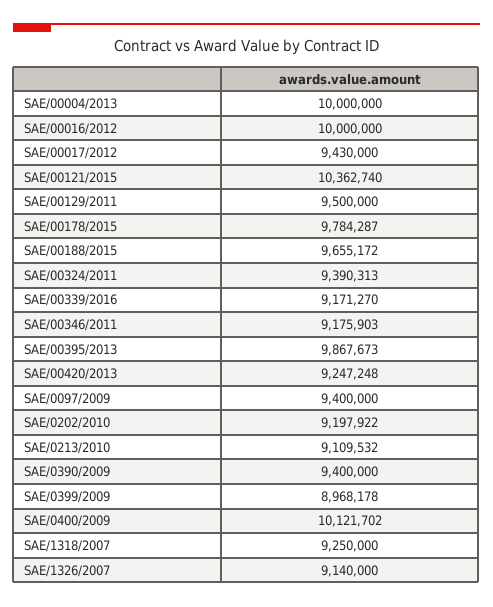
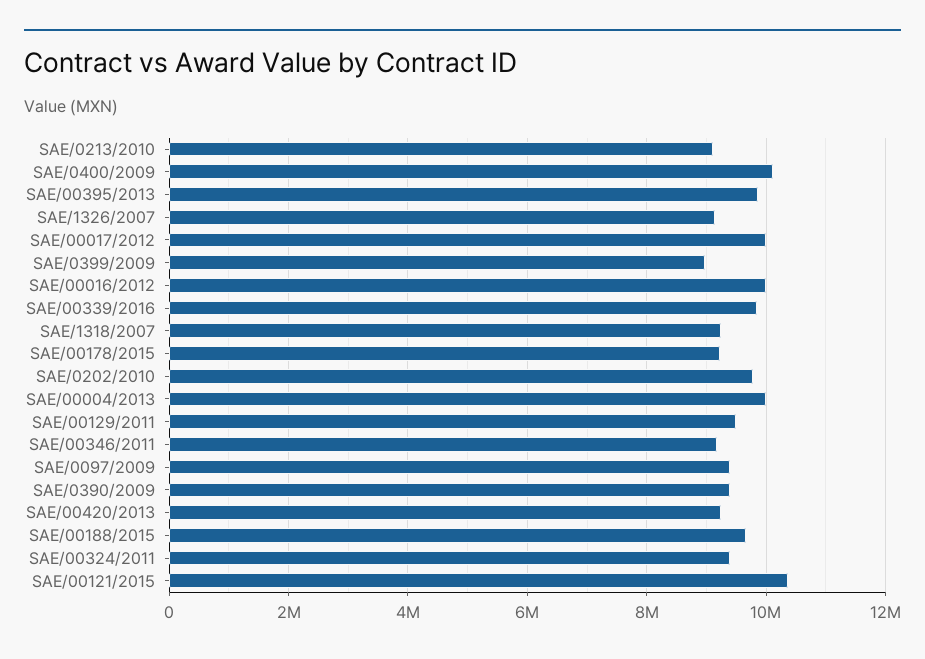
SAE/00017/2012: 9430000 -> 10000000
SAE/00178/2015: 9784287 -> 9200000
SAE/00339/2016: 9171270 -> 9800000
SAE/0202/2010: 9197922 -> 9800000

